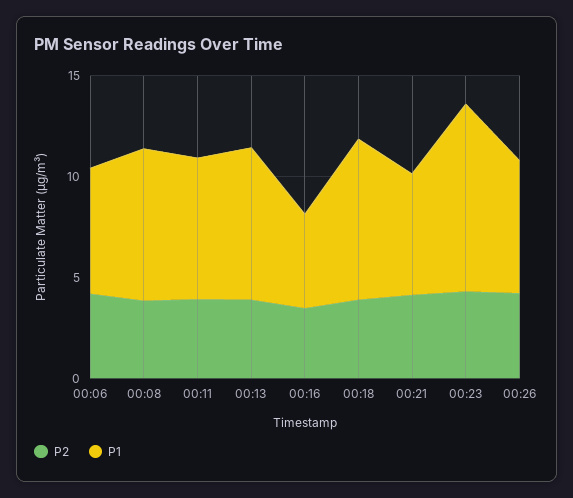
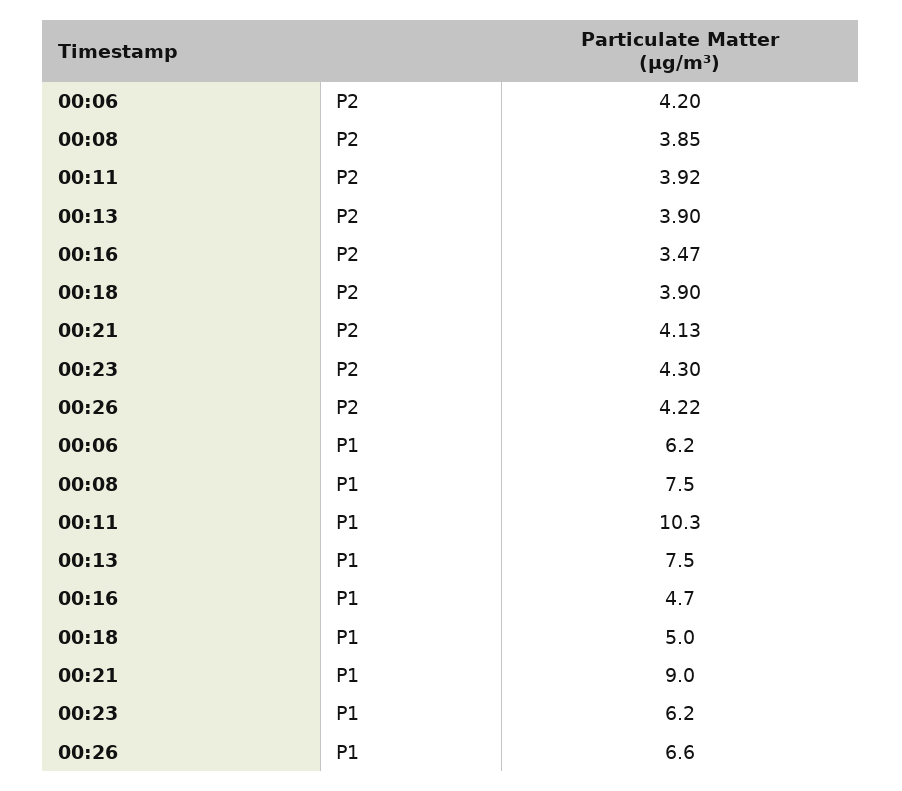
P1, 00:11: 7 -> 10.3
P1, 00:18: 8 -> 5
P1, 00:21: 6 -> 9
P1, 00:23: 9 -> 6.2

